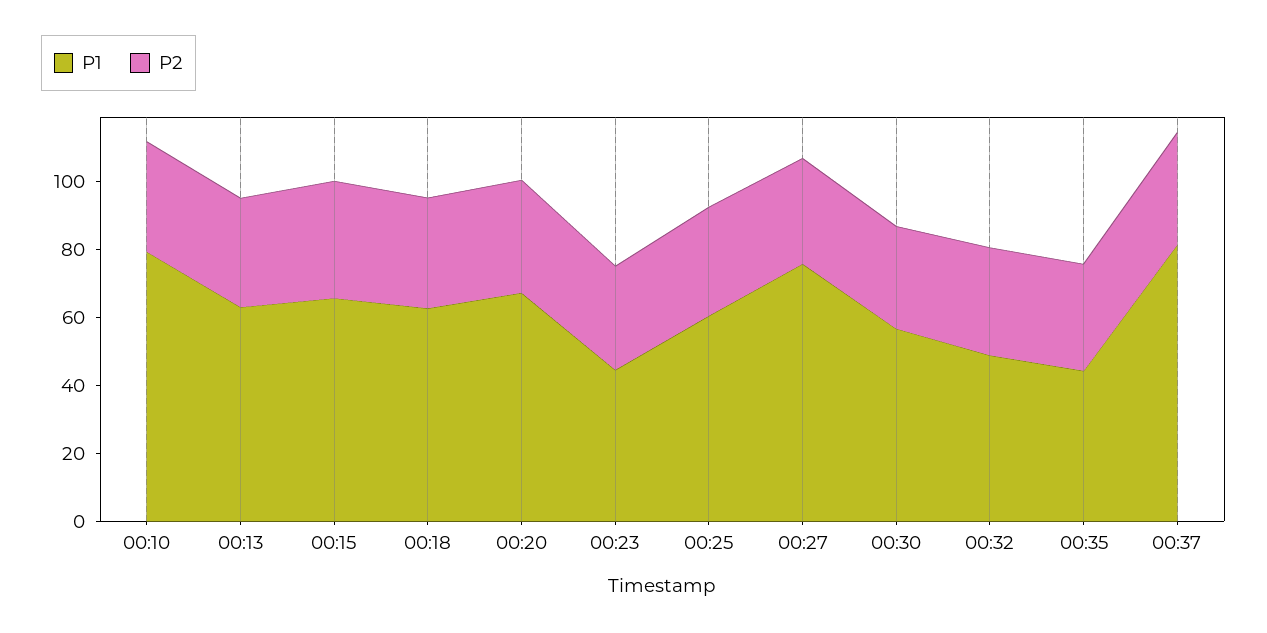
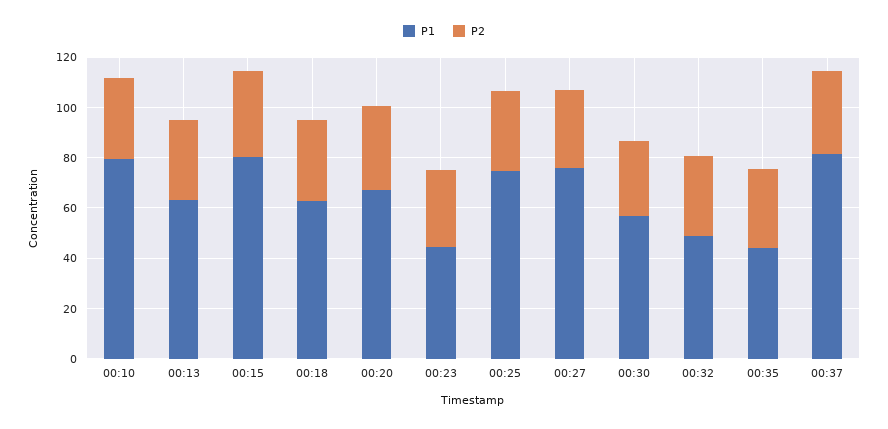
P1, 00:15: 65 -> 80
P1, 00:25: 60 -> 75

